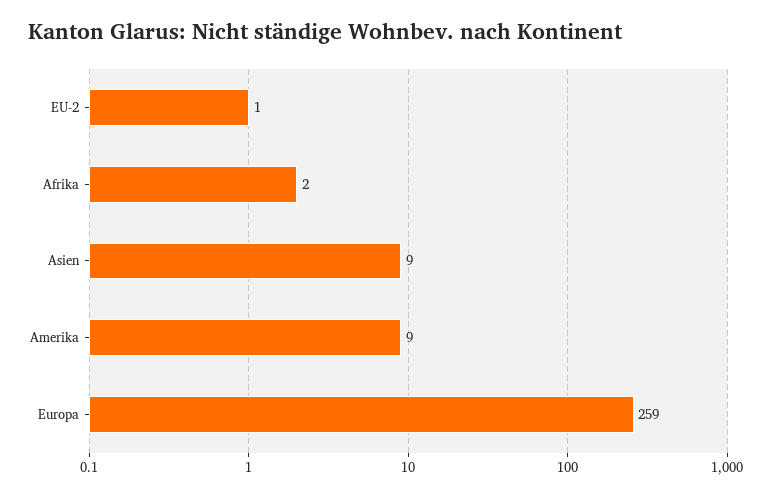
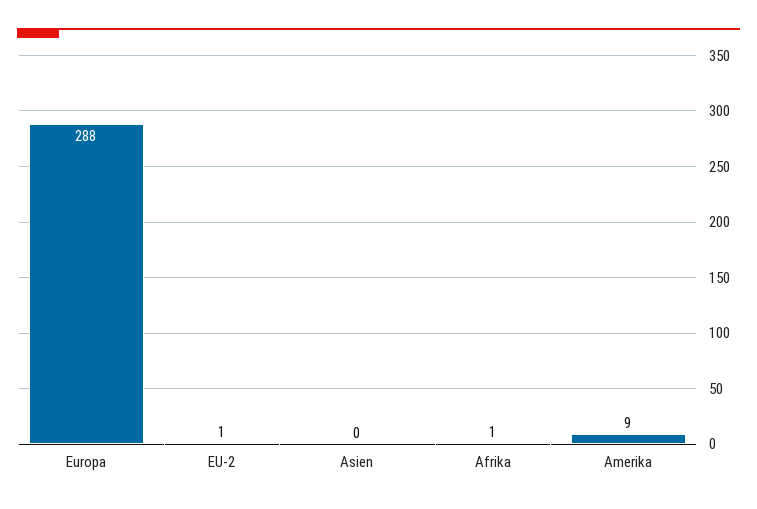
Afrika: 2 -> 1
Asien: 9 -> 0
Europa: 259 -> 288

